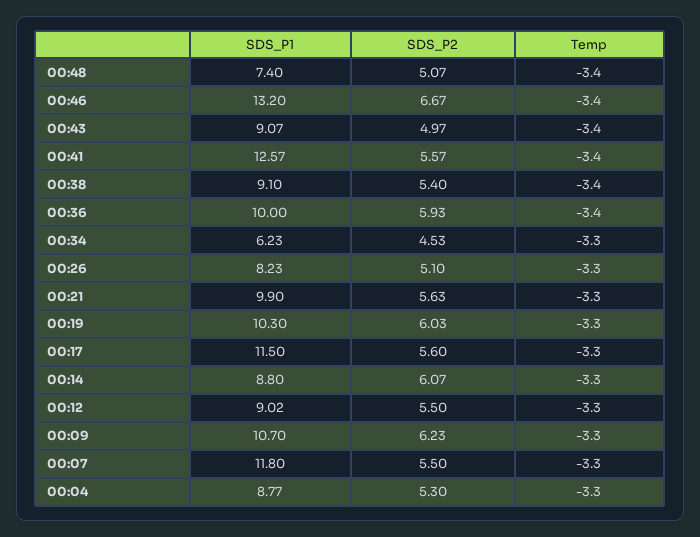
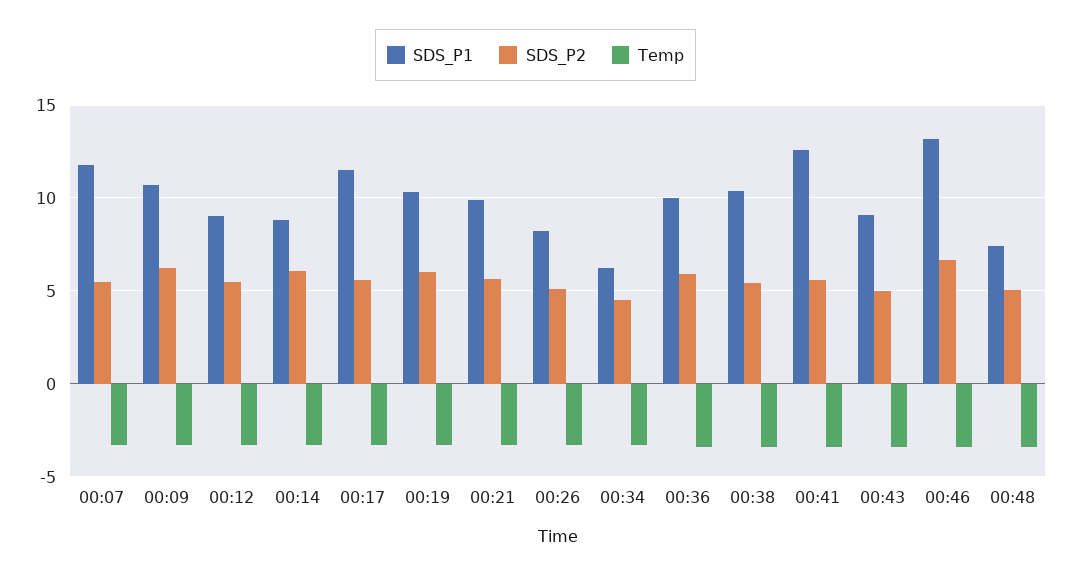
SDS_P1, 00:38: 9.1 -> 10.5
SDS_P1, 00:04: 8.77 -> none
SDS_P2, 00:04: 5.3 -> none
Temp, 00:04: -3.3 -> none

